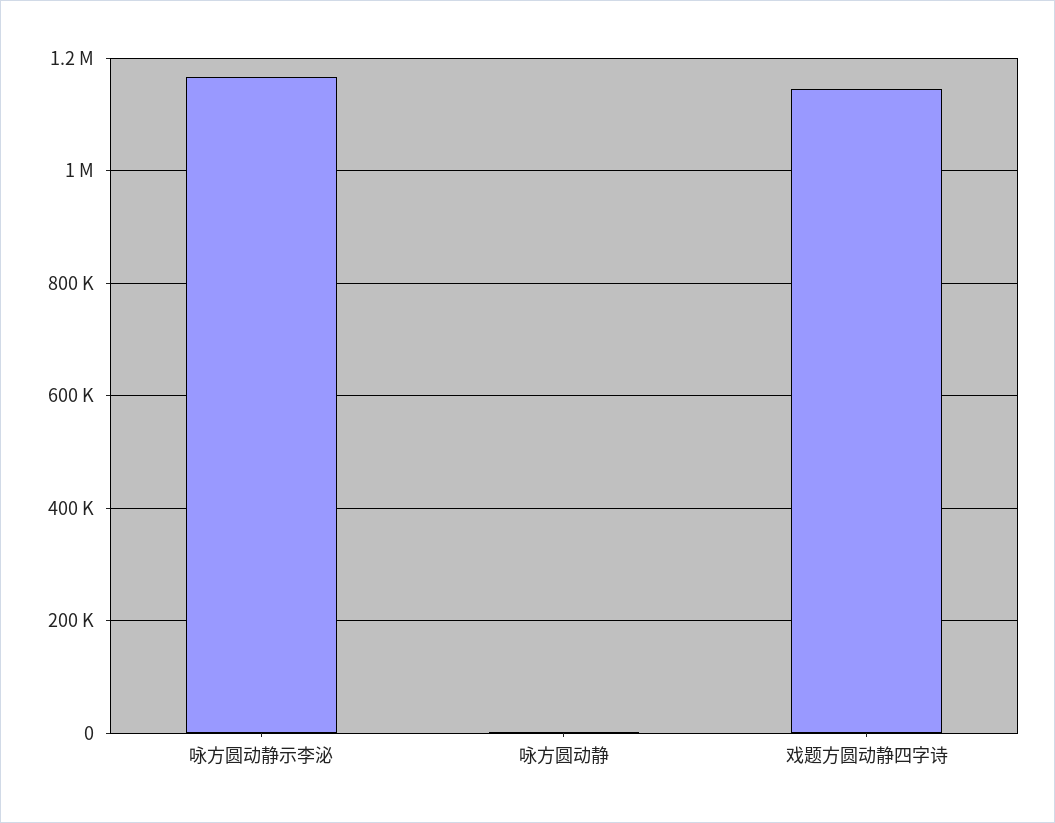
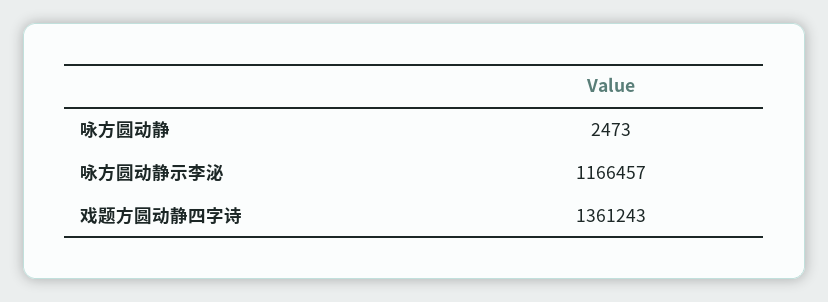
戏题方圆动静四字诗: 1140000 -> 1361243

